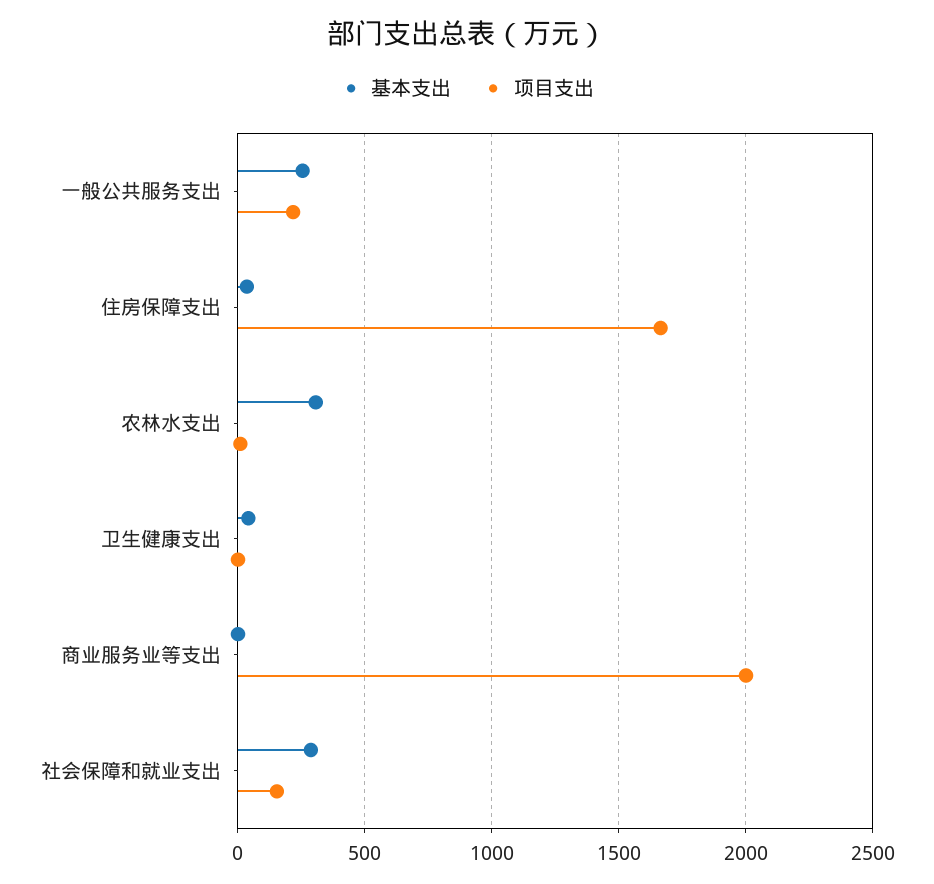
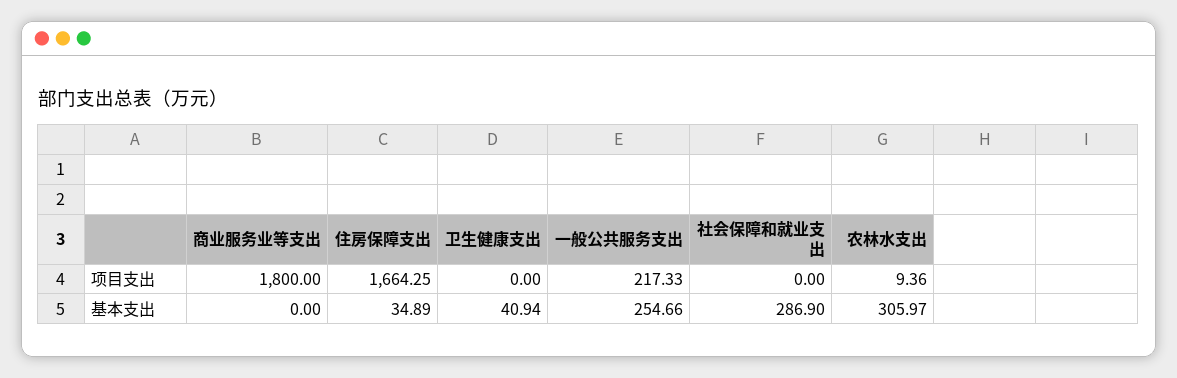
项目支出, 商业服务业等支出: 2000 -> 1800
项目支出, 社会保障和就业支出: 150 -> 0

